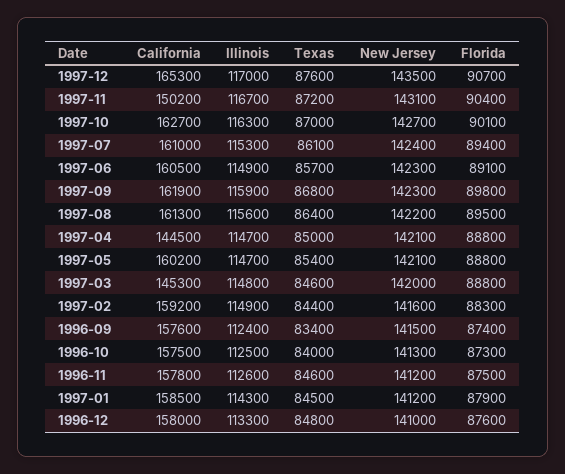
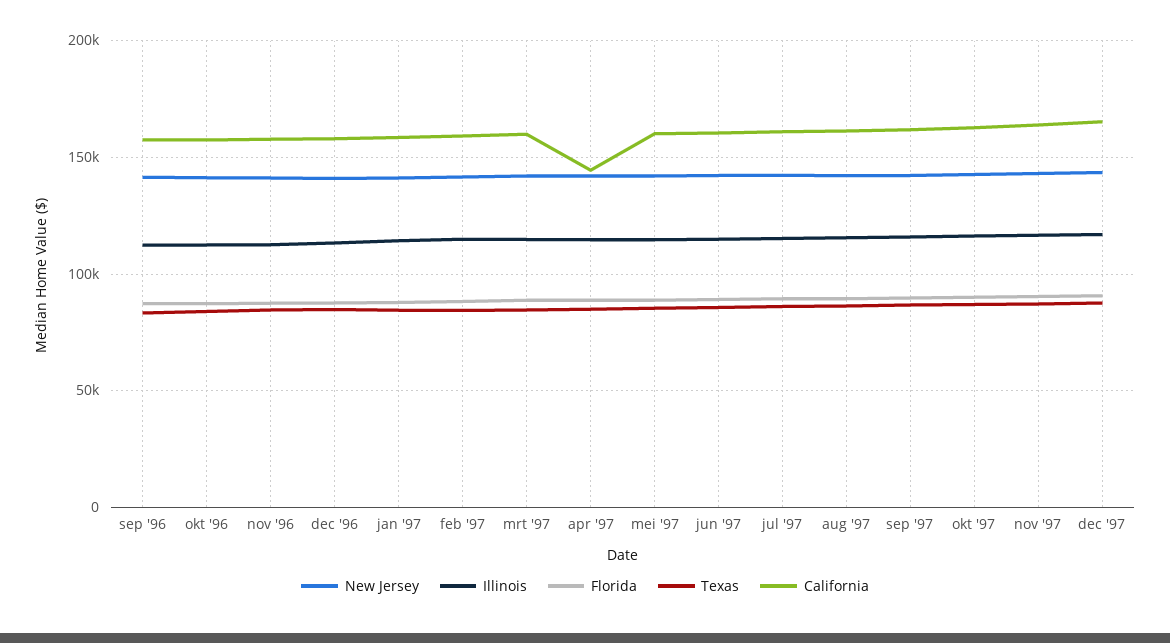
California, 1997-11: 150200 -> 165000
California, 1997-03: 145300 -> 160000

